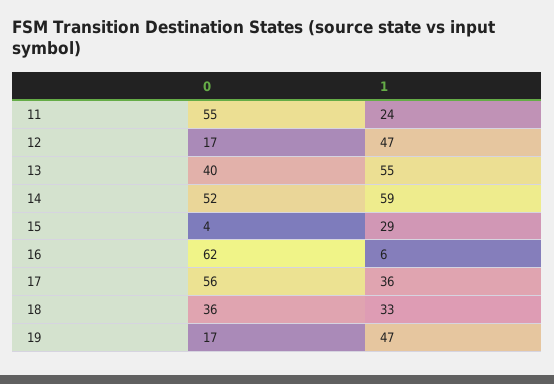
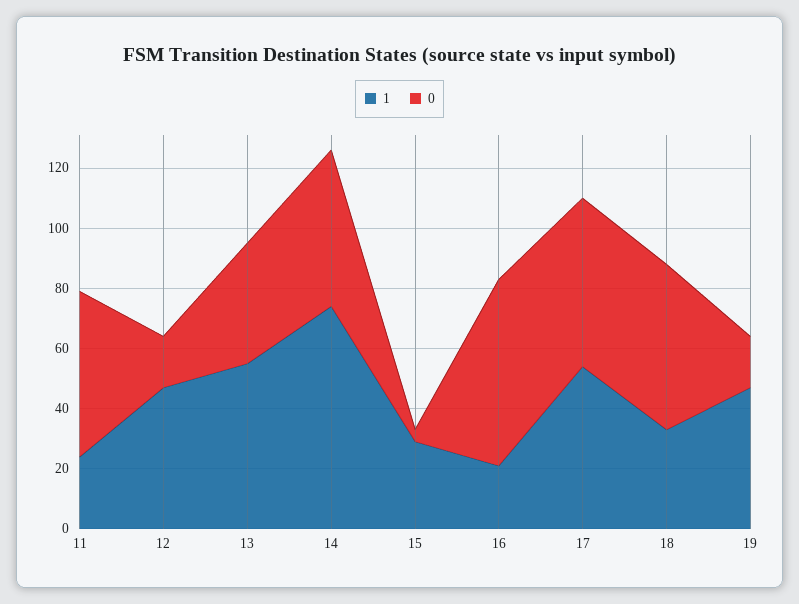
1, 14: 59 -> 75
1, 16: 6 -> 20
1, 17: 36 -> 55
0, 18: 36 -> 55

